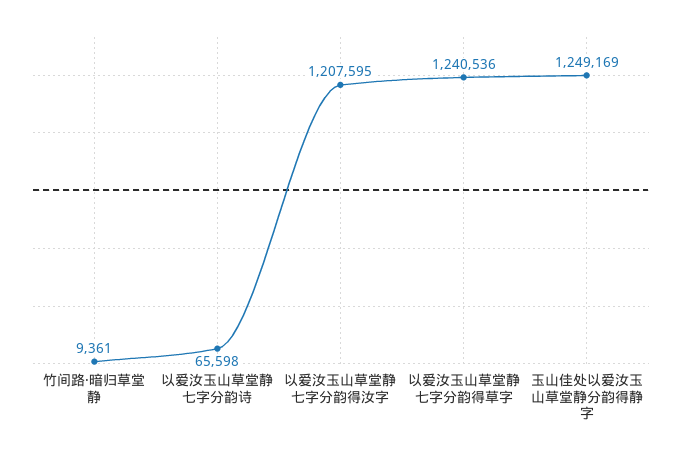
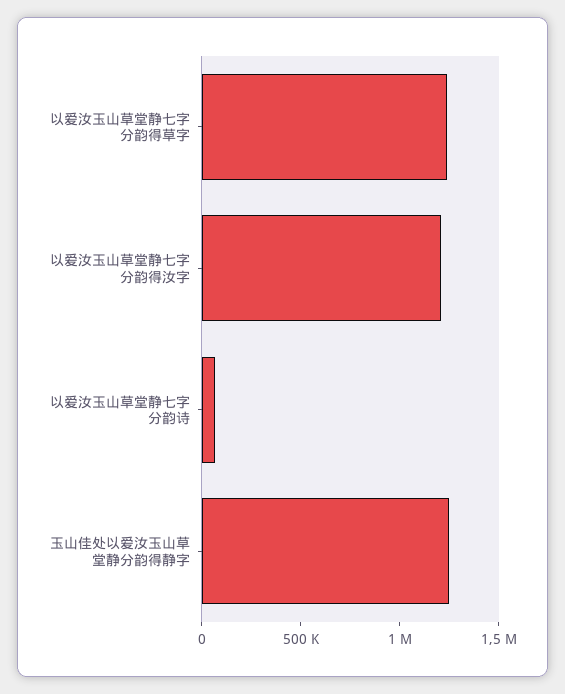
竹间路·暗归草堂静: 9361 -> none

